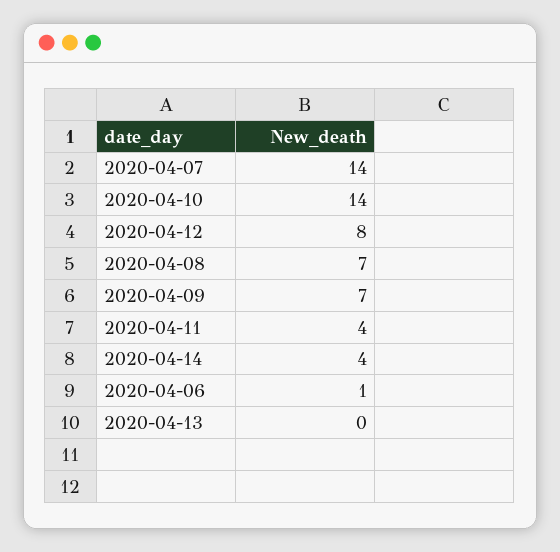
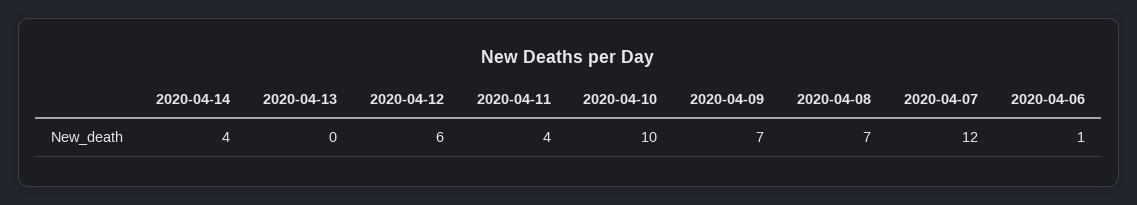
2020-04-07: 14 -> 12
2020-04-10: 14 -> 10
2020-04-12: 8 -> 6

